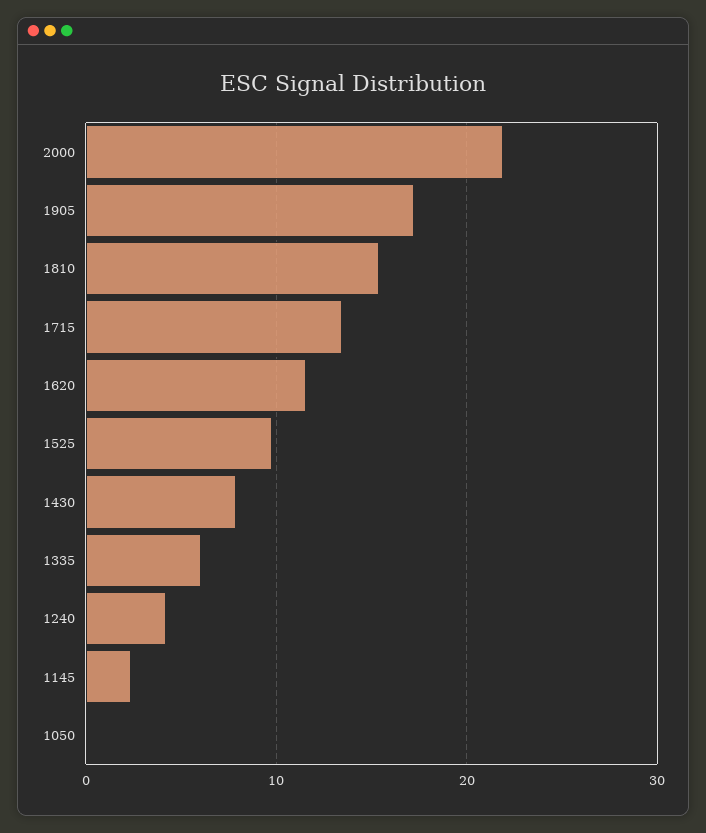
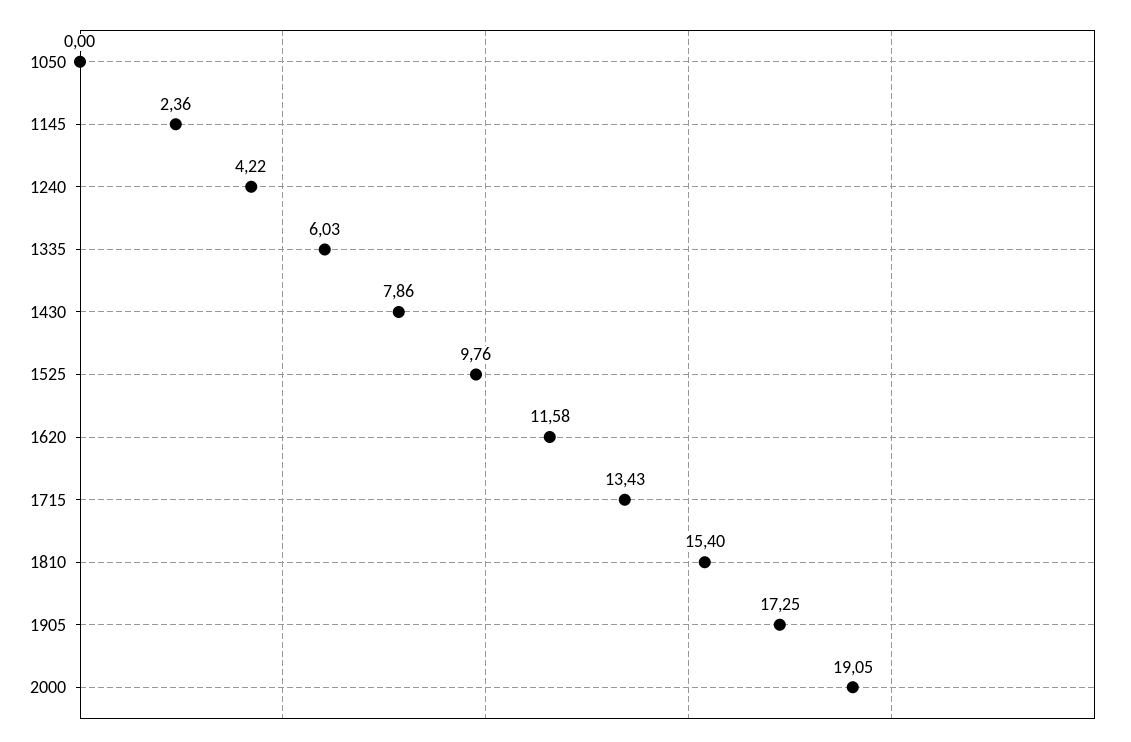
2000: 22 -> 19.05

